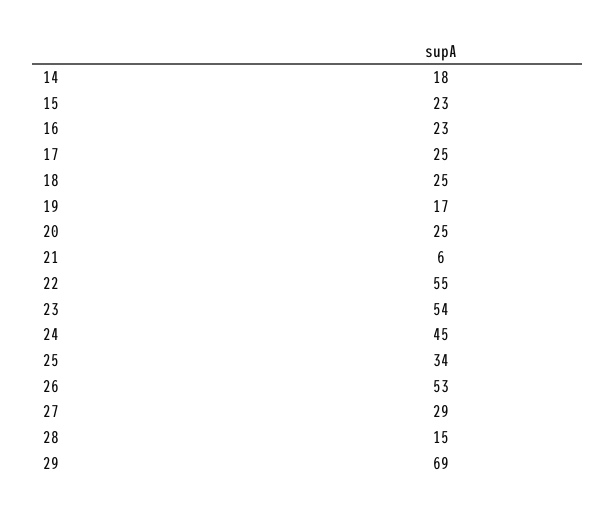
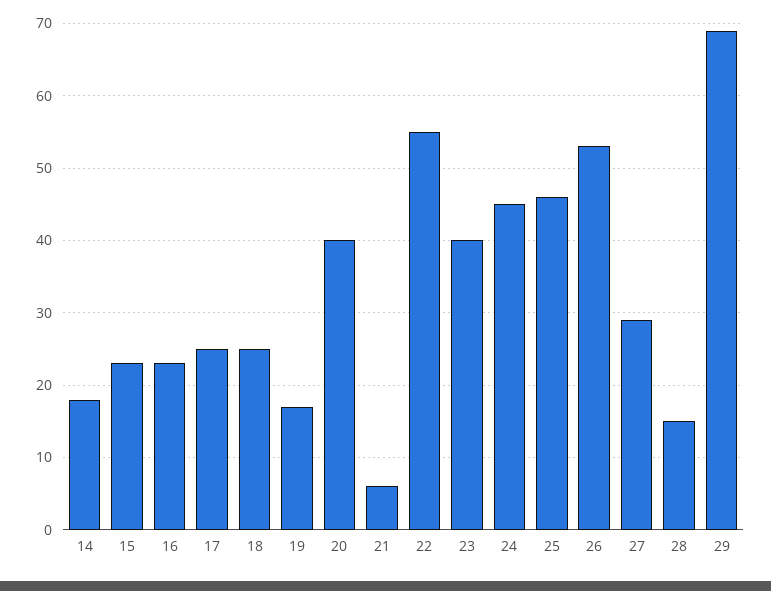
20: 25 -> 40
23: 54 -> 40
25: 34 -> 46

